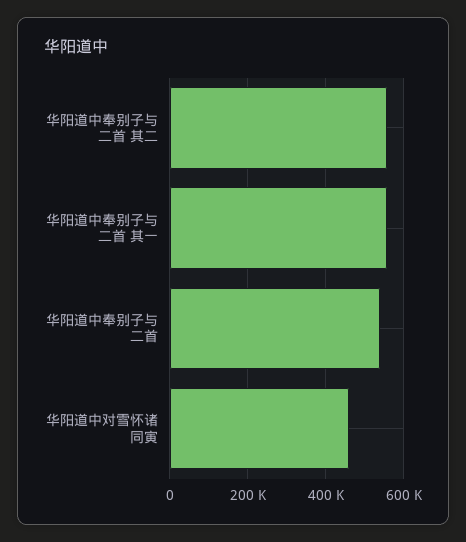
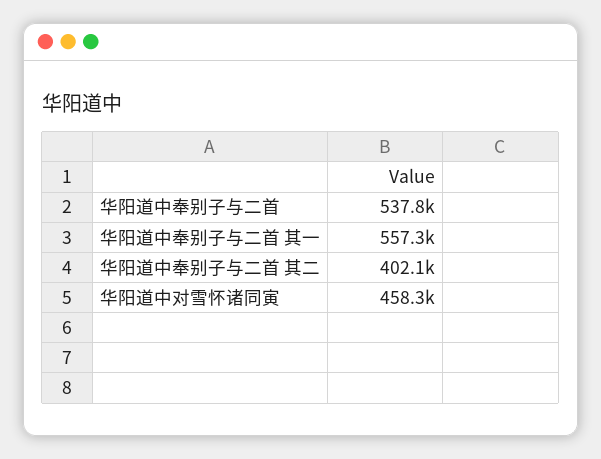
华阳道中奉别子与二首 其二: 560000 -> 402100

